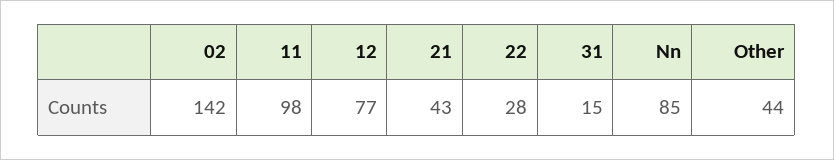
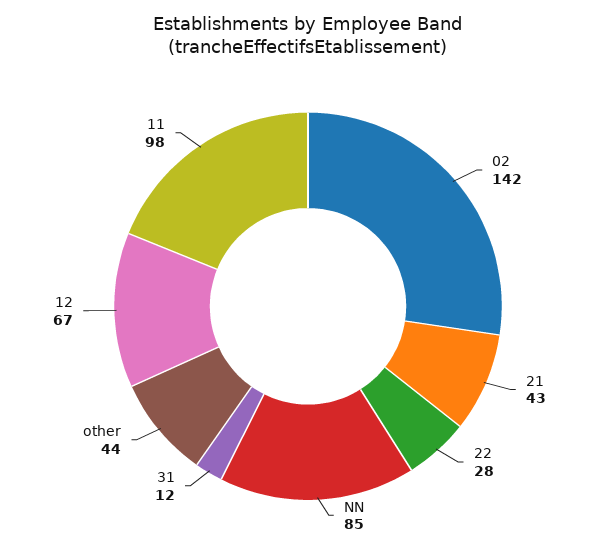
12: 77 -> 67
31: 15 -> 12

